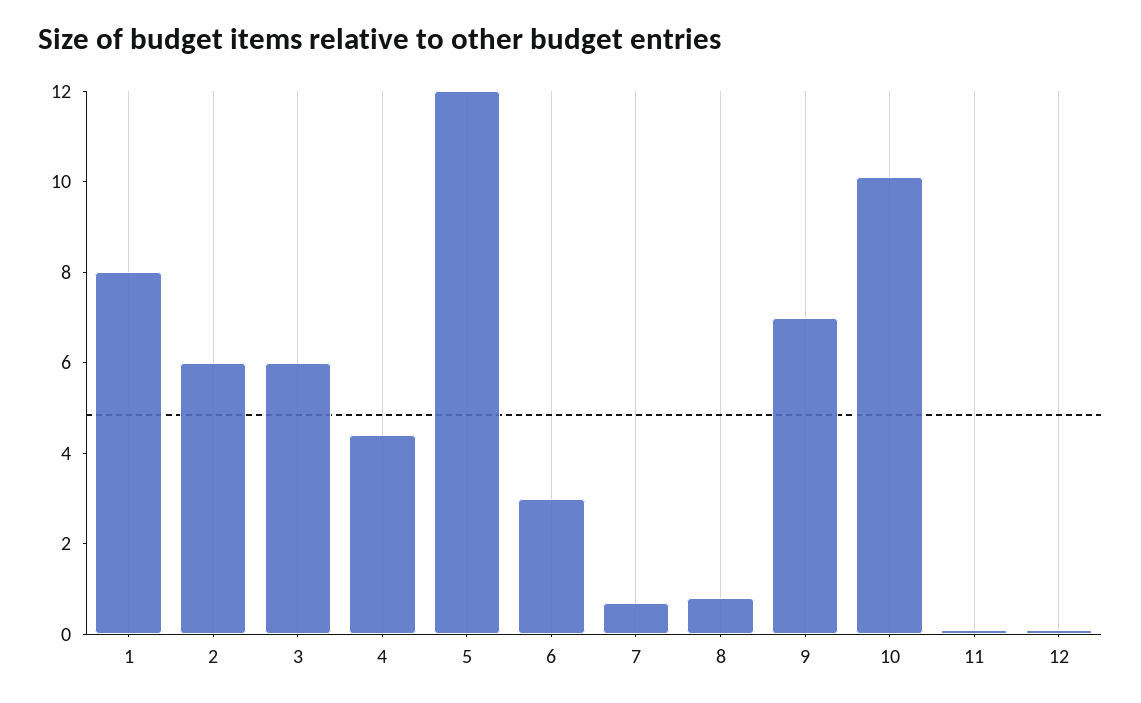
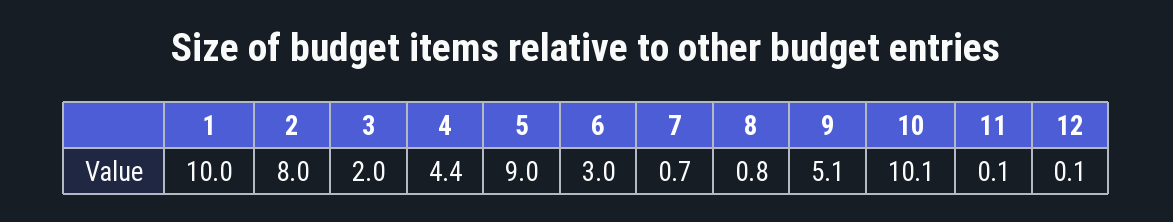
1: 8 -> 10
2: 6 -> 8
3: 6 -> 2
5: 12 -> 9
9: 7 -> 5.1

